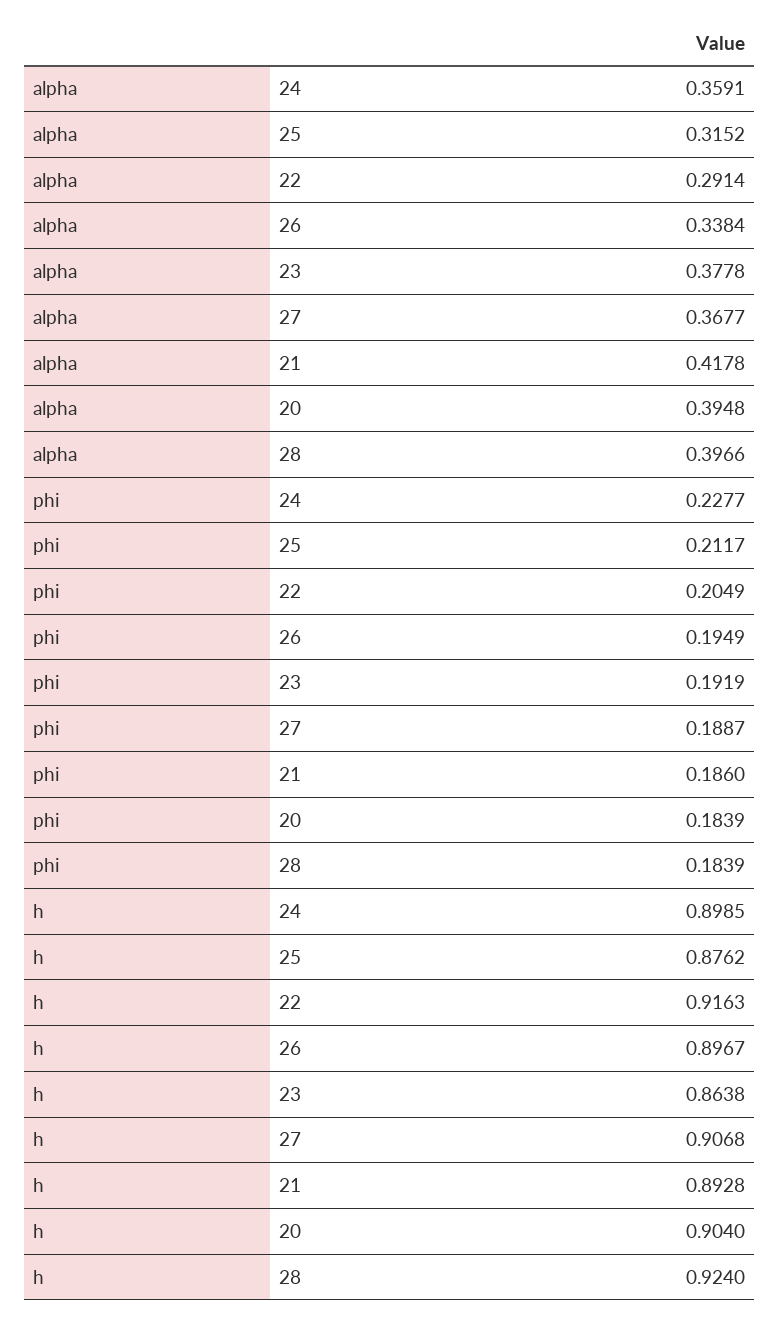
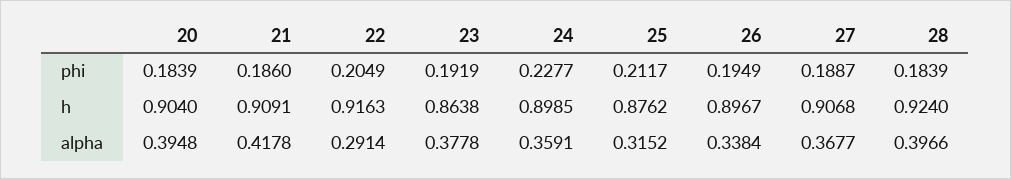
h, 21: 0.8928 -> 0.9091

